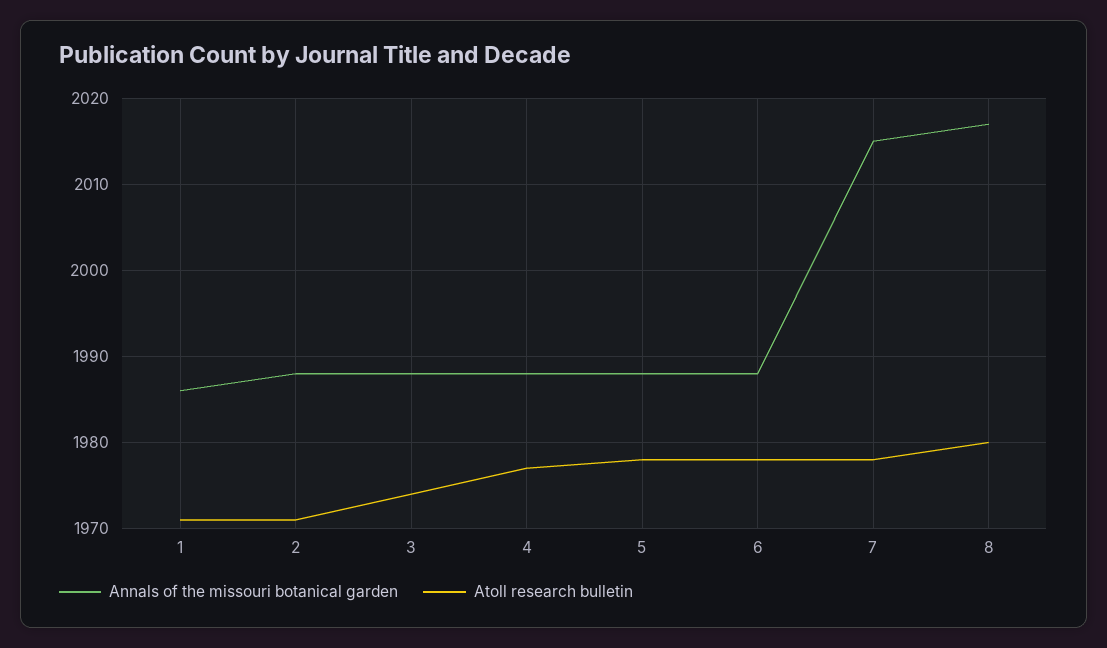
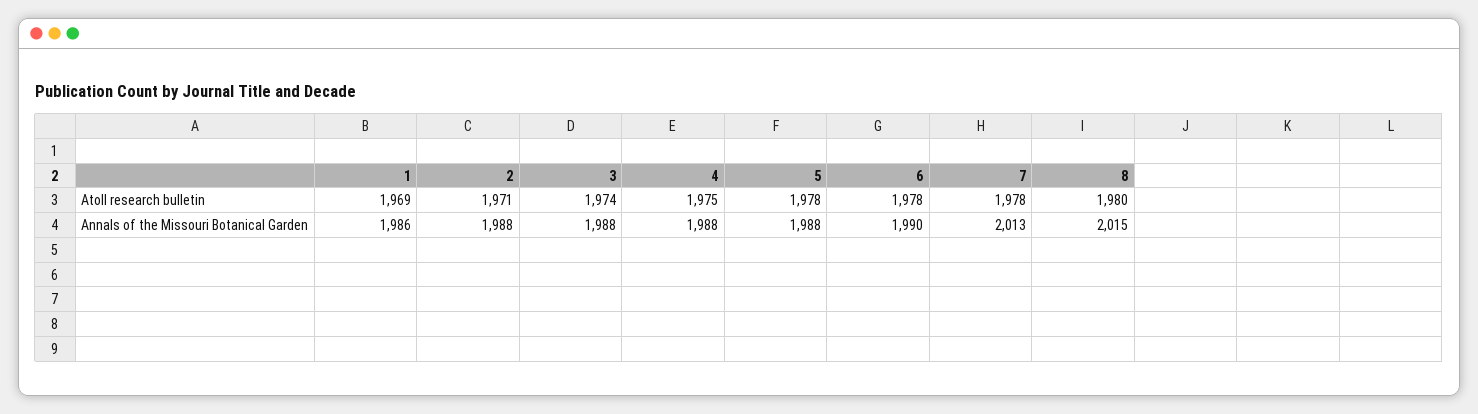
Atoll research bulletin, 1: 1971 -> 1969
Atoll research bulletin, 4: 1977 -> 1975
Annals of the missouri botanical garden, 6: 1988 -> 1990
Annals of the missouri botanical garden, 7: 2015 -> 2013
Annals of the missouri botanical garden, 8: 2017 -> 2015

